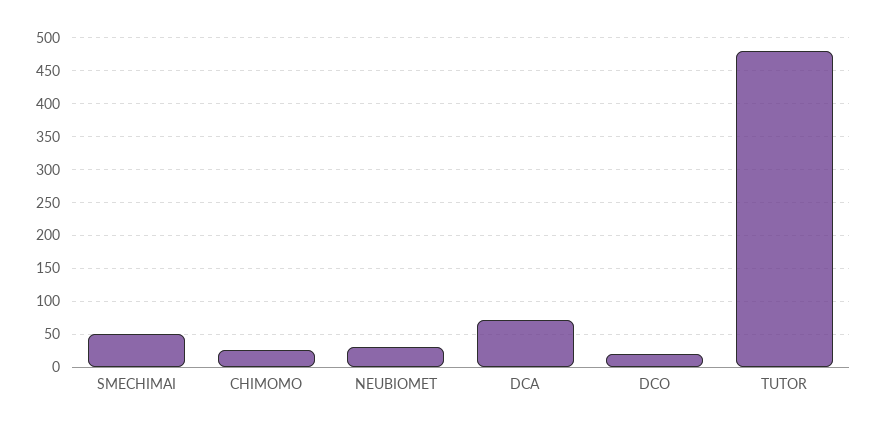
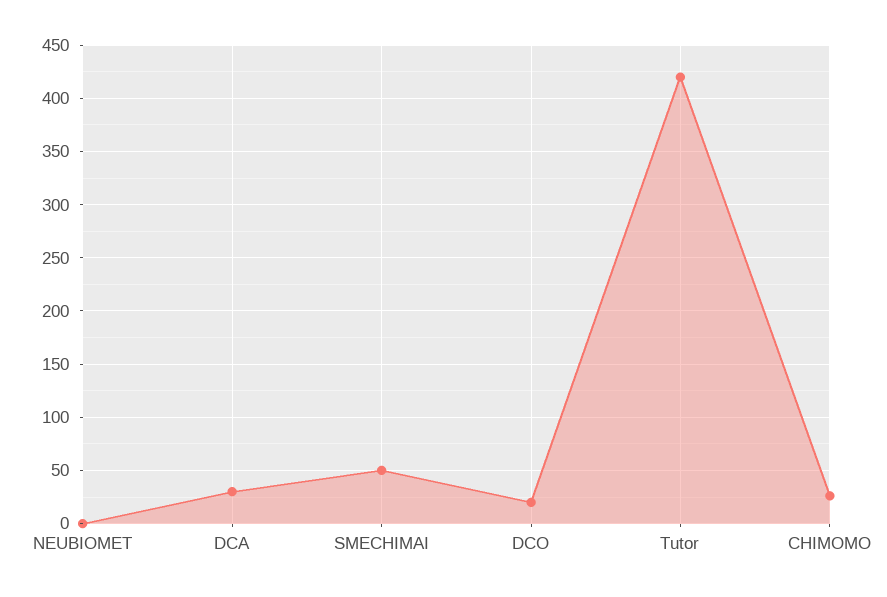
NEUBIOMET: 30 -> 0
DCA: 70 -> 30
TUTOR: 480 -> 420

